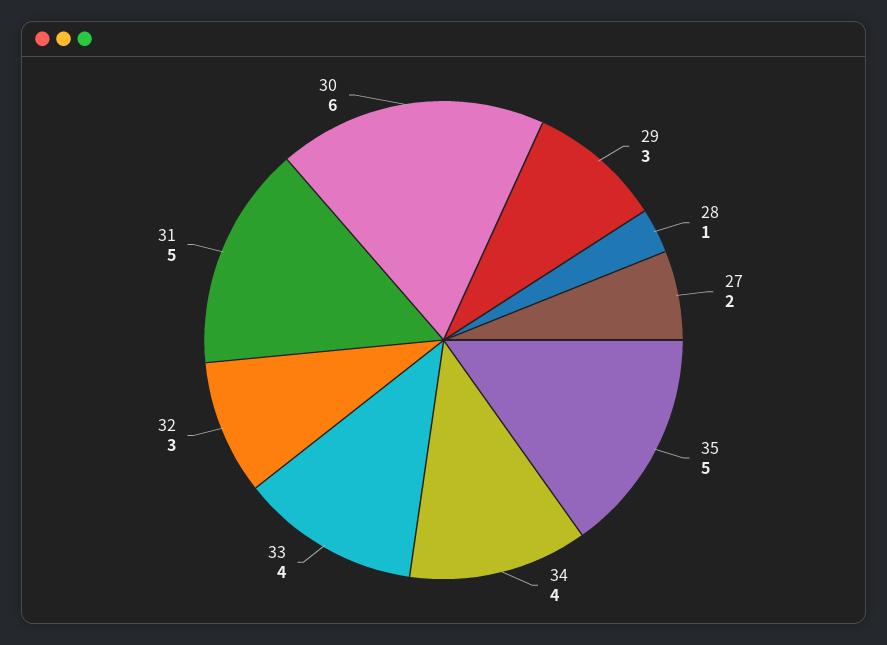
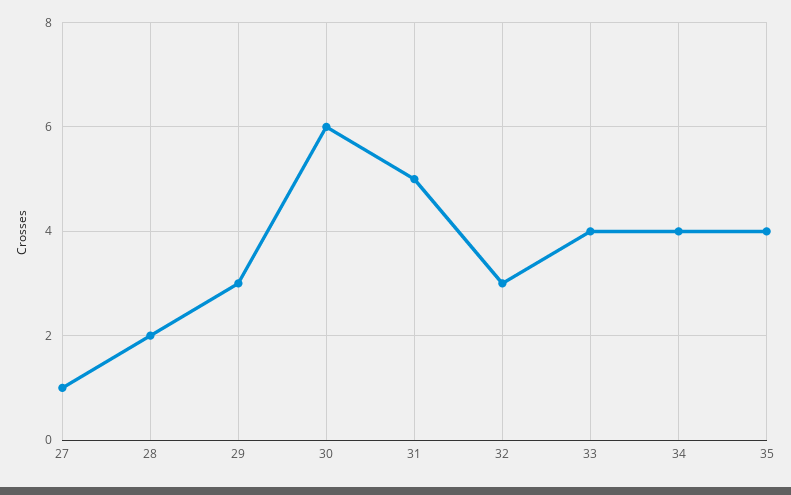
28: 1 -> 2
27: 2 -> 1
35: 5 -> 4

